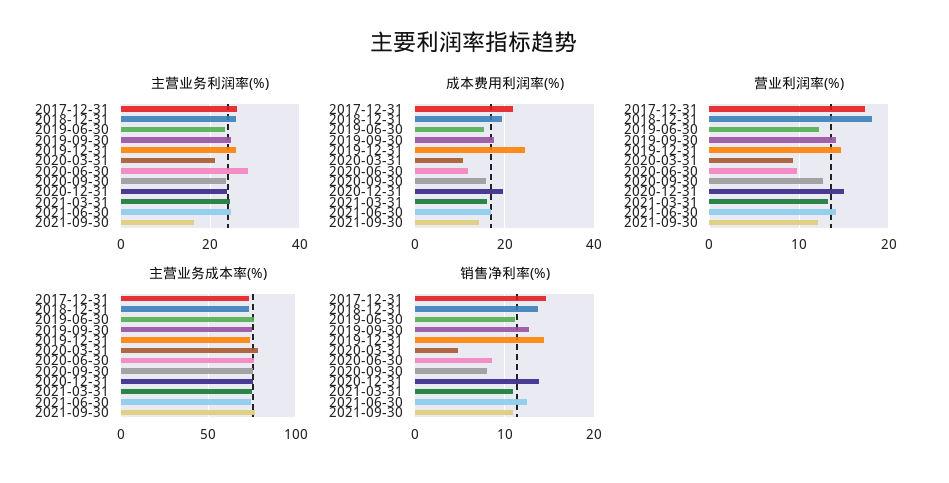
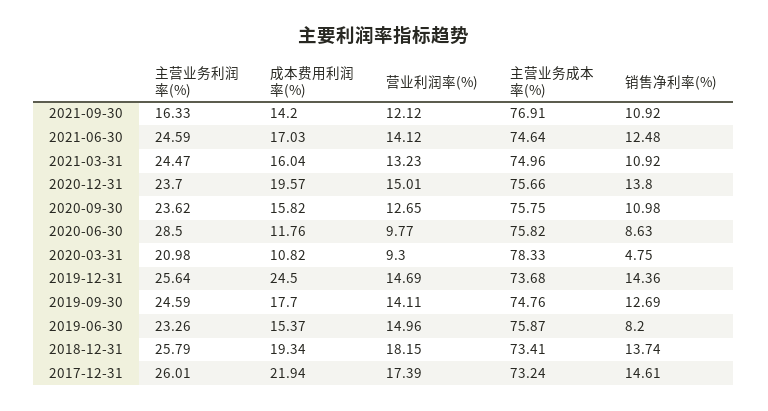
营业利润率(%), 2019-06-30: 12 -> 14.96
销售净利率(%), 2019-06-30: 11 -> 8.2
销售净利率(%), 2020-09-30: 8 -> 10.98

